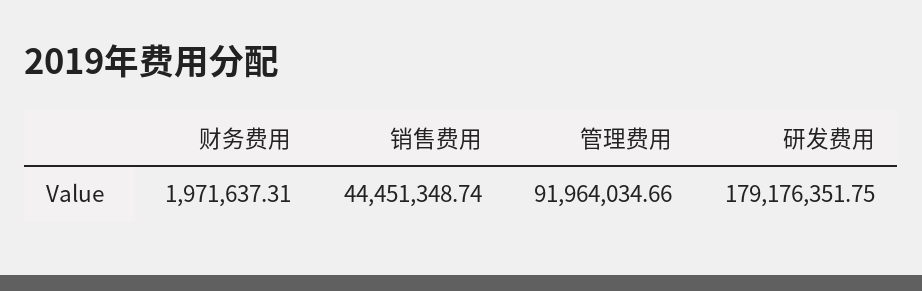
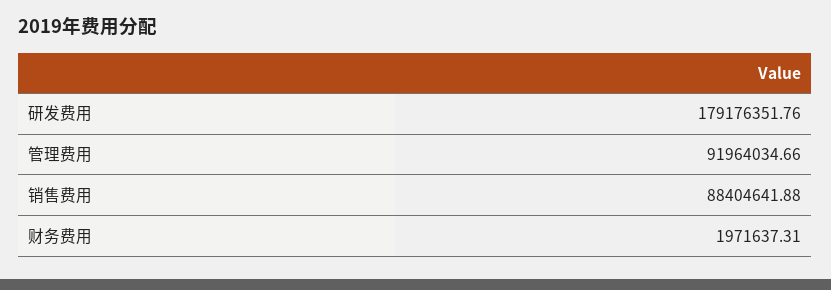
销售费用: 44451348.74 -> 88404641.88
研发费用: 179176351.75 -> 179176351.76

